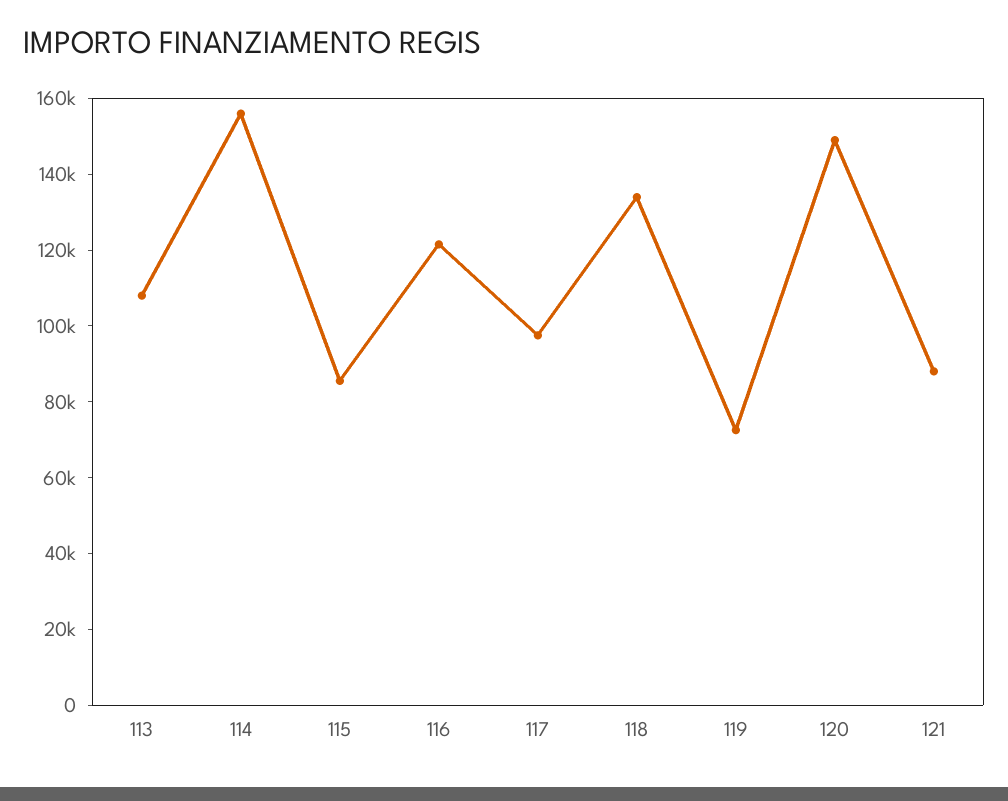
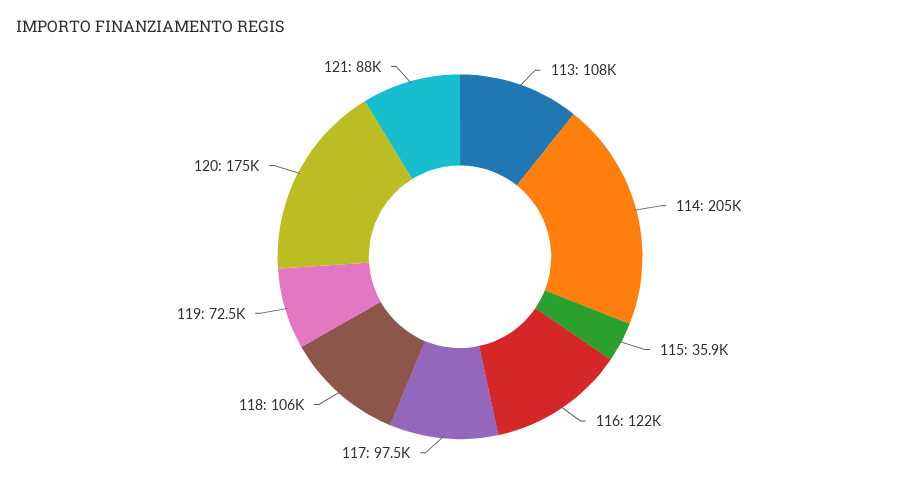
114: 155000 -> 205000
115: 85000 -> 35900
118: 135000 -> 106000
120: 150000 -> 175000

